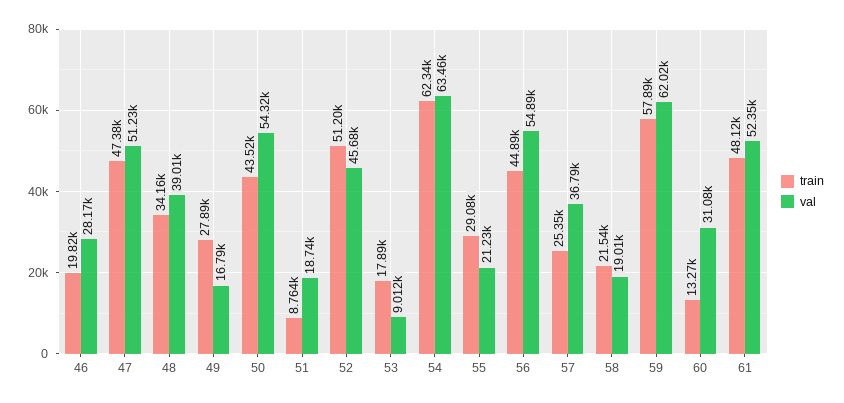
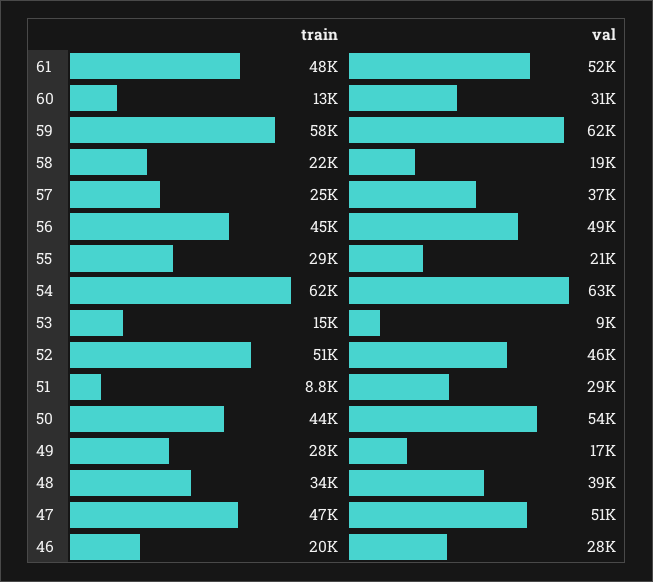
val, 51: 18740 -> 29000
train, 53: 17890 -> 15000
val, 56: 54890 -> 49000

